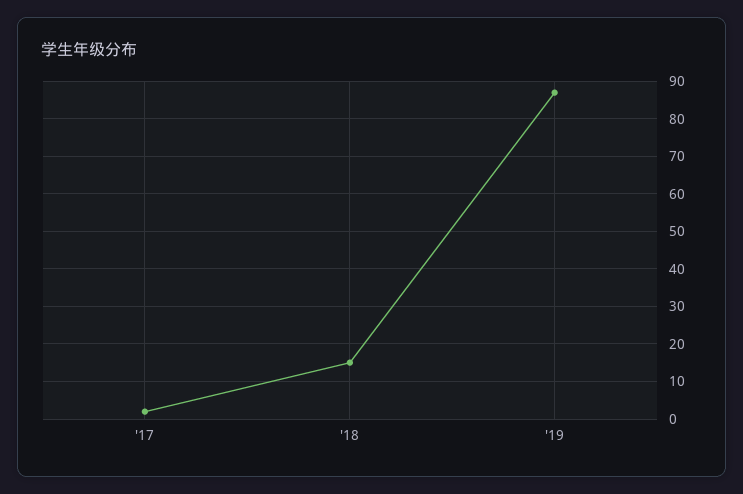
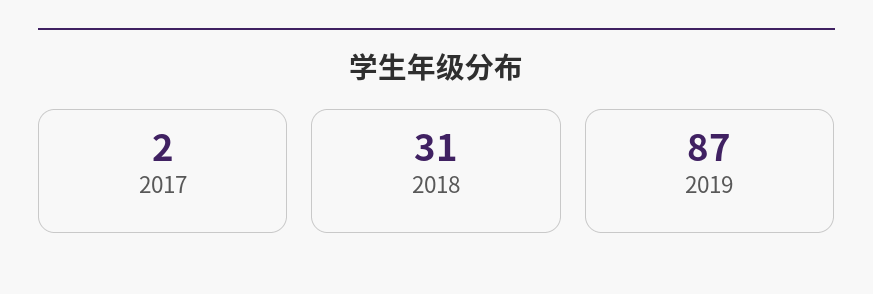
'18: 15 -> 31

